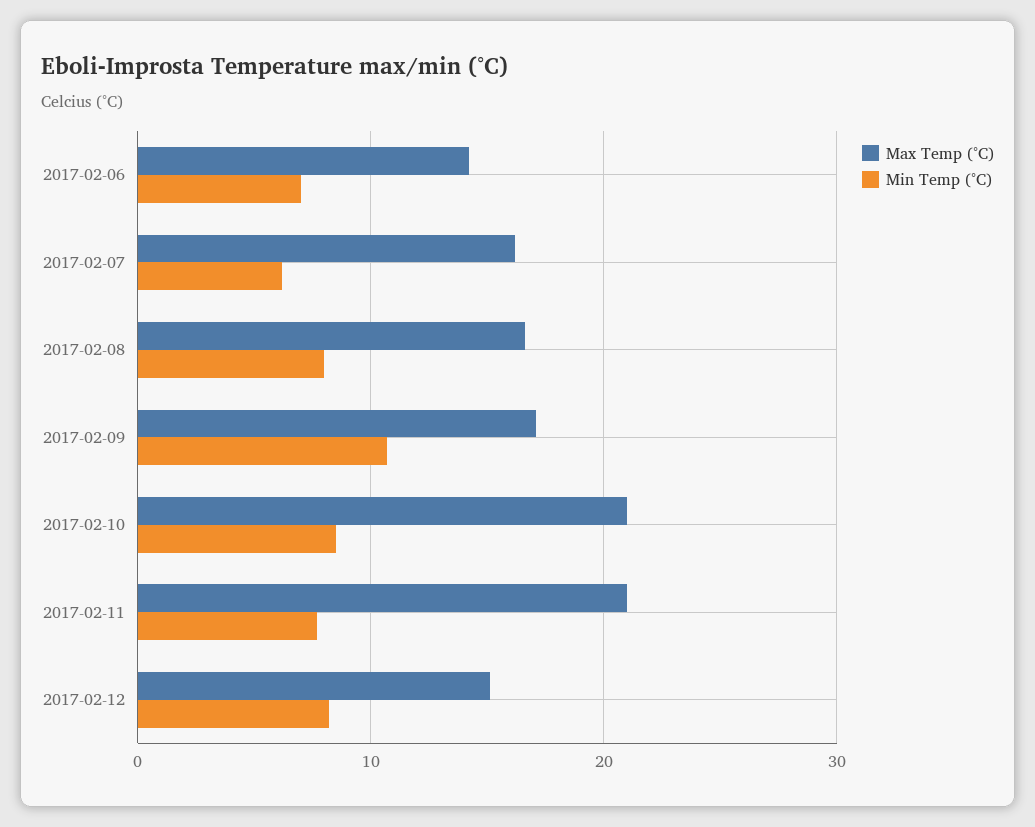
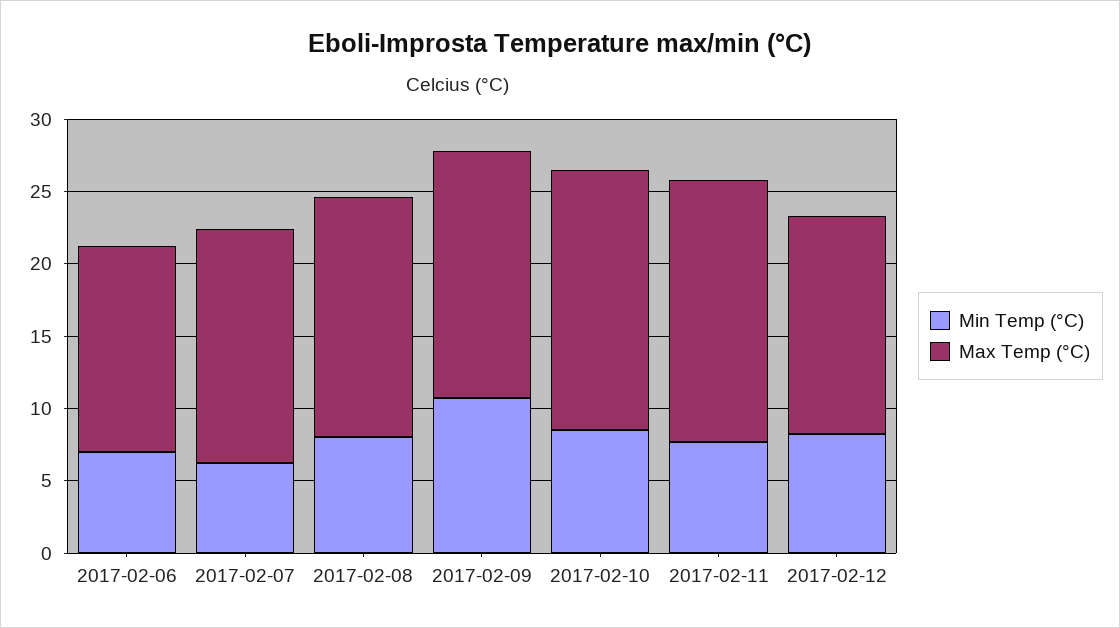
Max Temp (°C), 2017-02-10: 21 -> 18
Max Temp (°C), 2017-02-11: 21 -> 18

